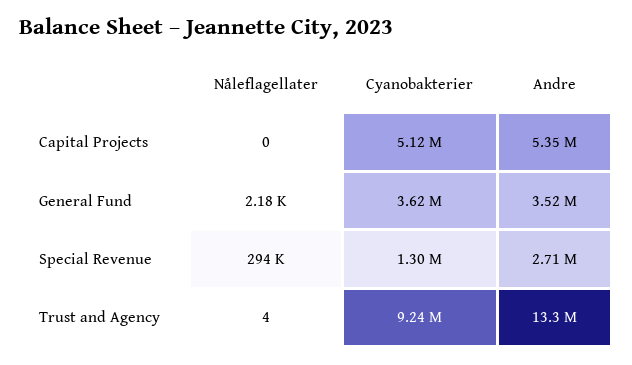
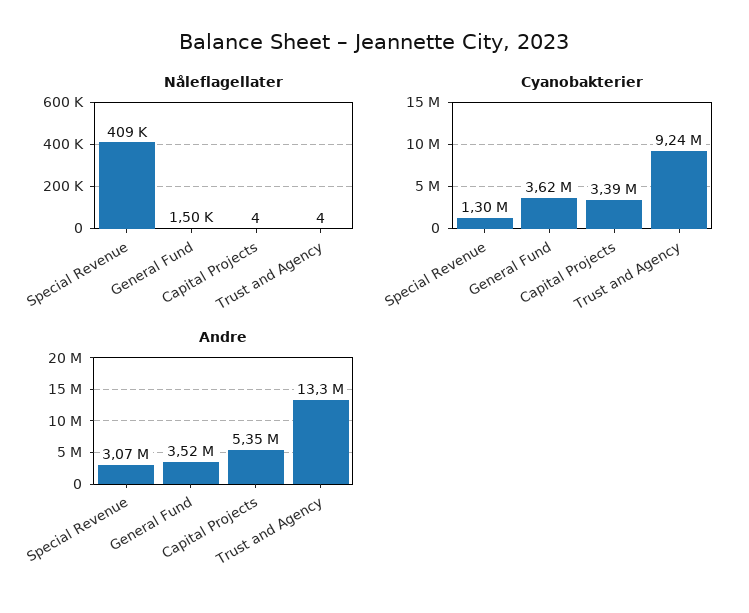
Nåleflagellater, Capital Projects: 0 -> 4
Cyanobakterier, Capital Projects: 5120000 -> 3390000
Nåleflagellater, General Fund: 2180 -> 1500
Nåleflagellater, Special Revenue: 294000 -> 409000
Andre, Special Revenue: 2710000 -> 3070000

